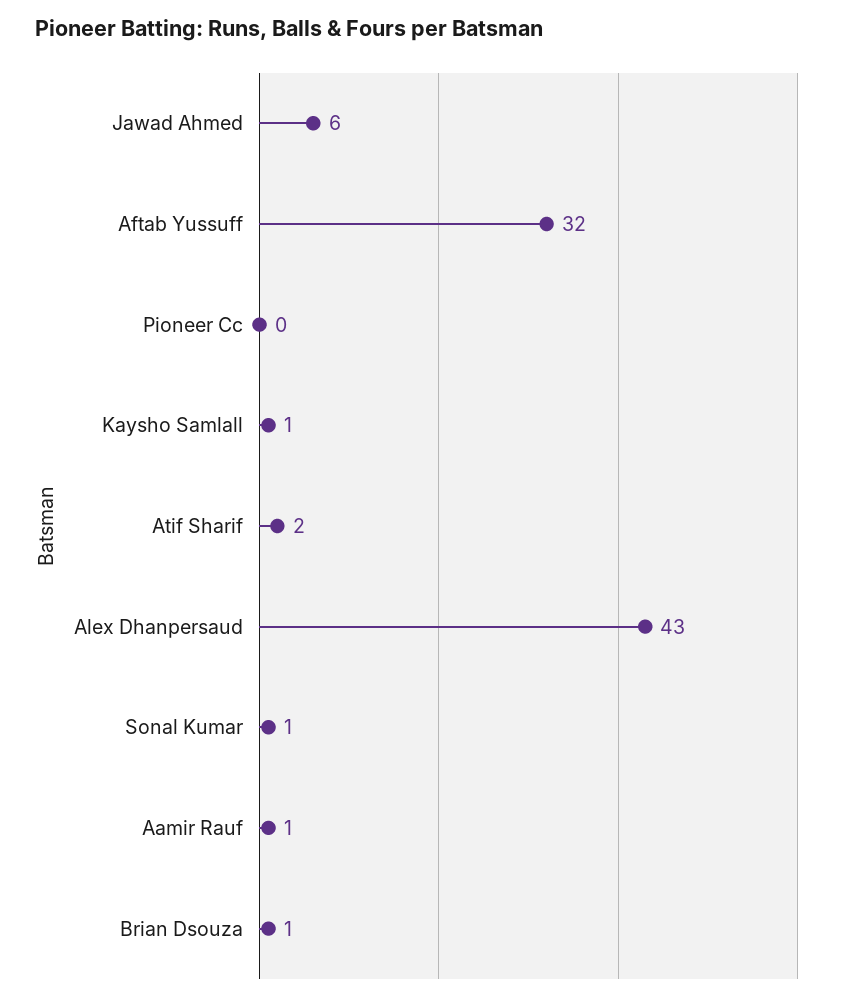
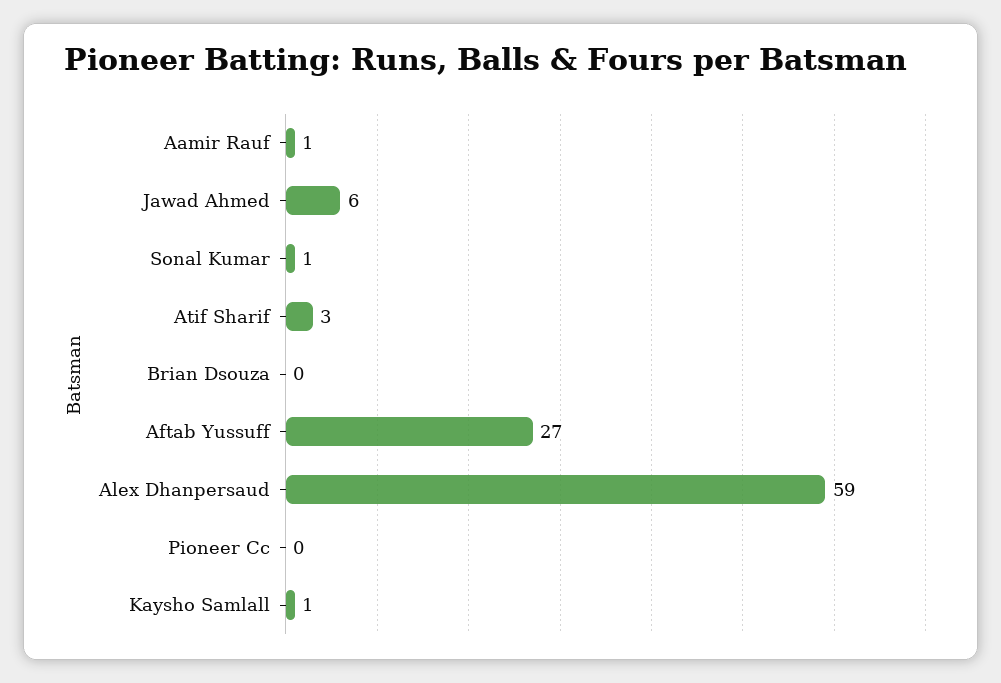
Aftab Yussuff: 32 -> 27
Atif Sharif: 2 -> 3
Alex Dhanpersaud: 43 -> 59
Brian Dsouza: 1 -> 0

